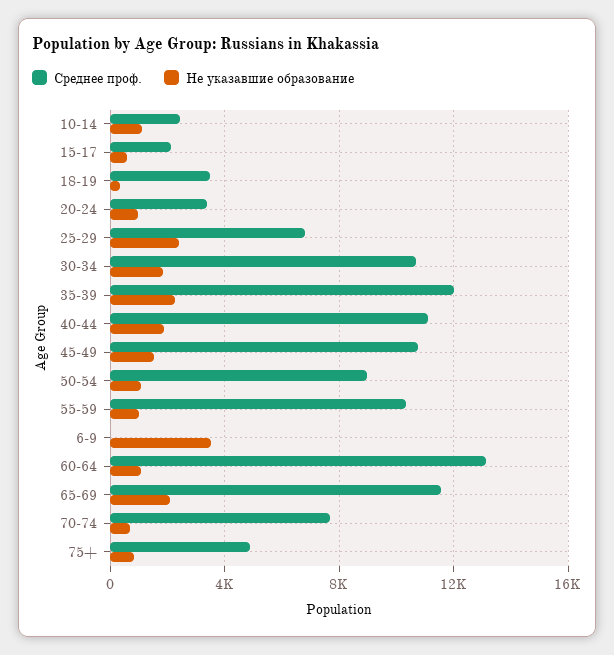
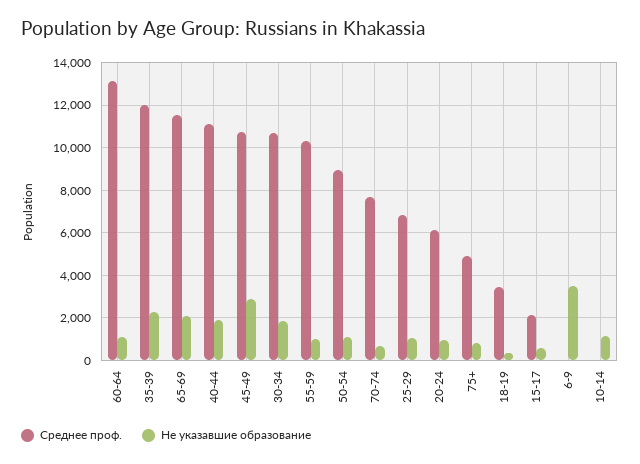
Среднее проф., 10-14: 2500 -> 0
Среднее проф., 20-24: 3500 -> 6000
Не указавшие образование, 25-29: 2500 -> 1000
Не указавшие образование, 45-49: 1500 -> 3000

